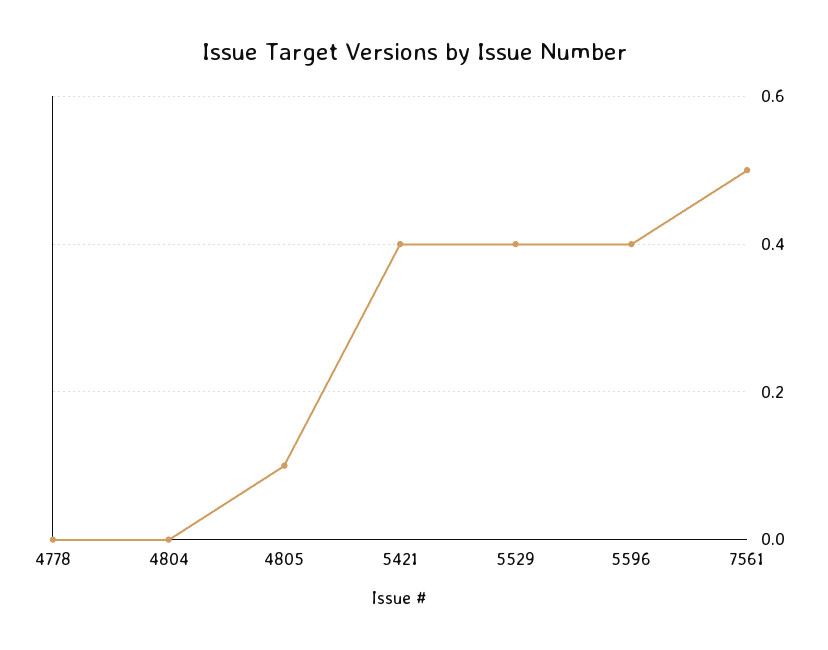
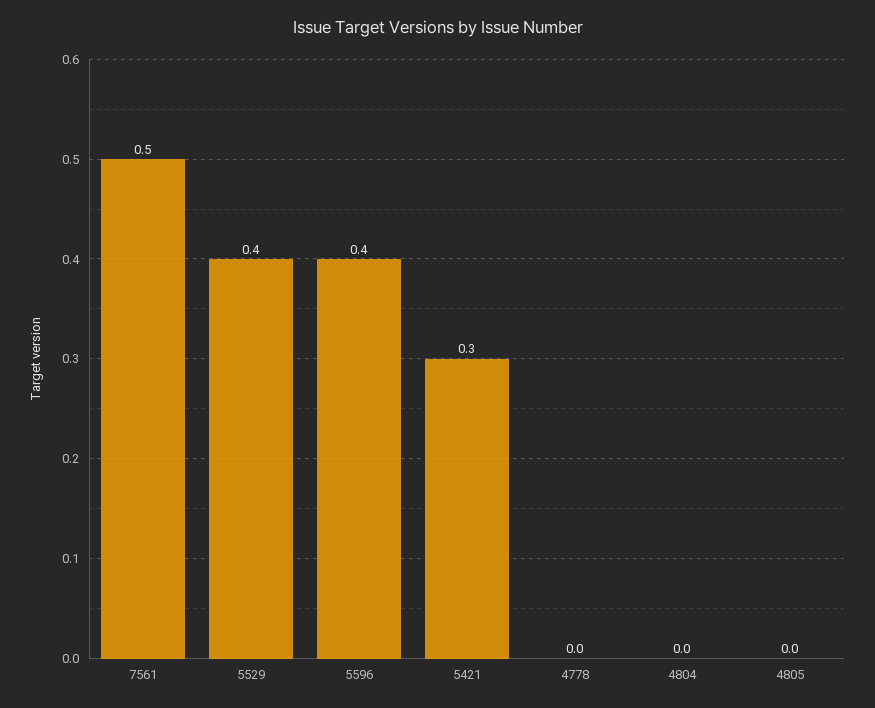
4805: 0.1 -> 0
5421: 0.4 -> 0.3

